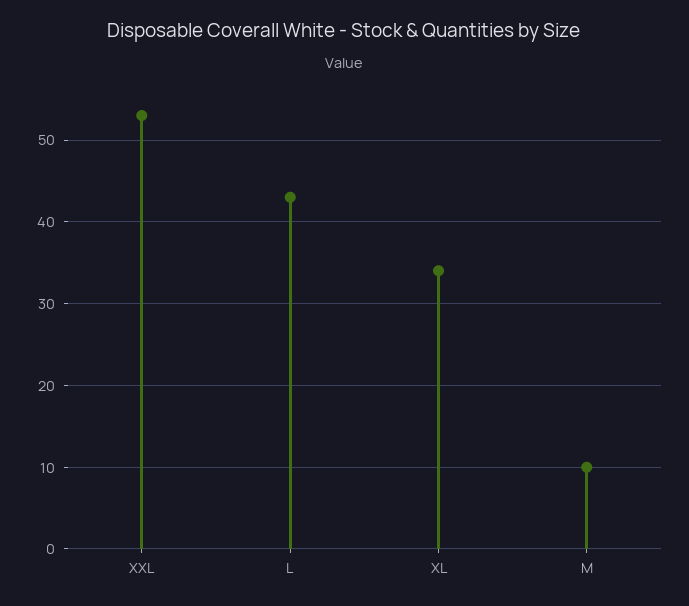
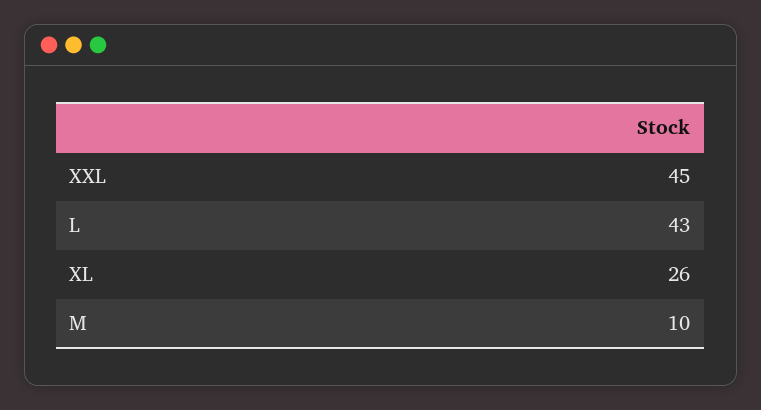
XXL: 53 -> 45
XL: 34 -> 26

